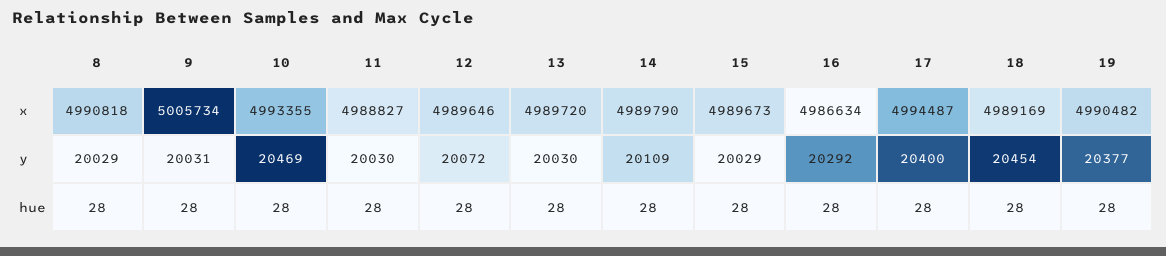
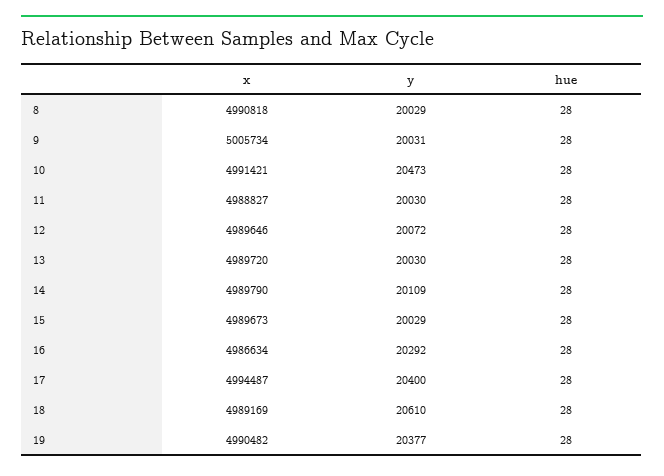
10, x: 4993355 -> 4991421
10, y: 20469 -> 20473
18, y: 20454 -> 20610

